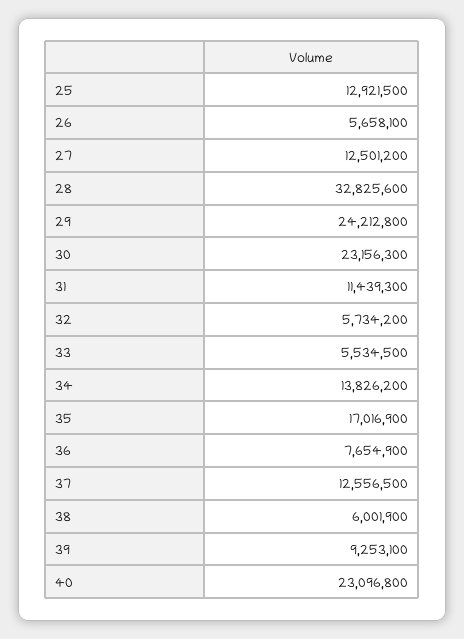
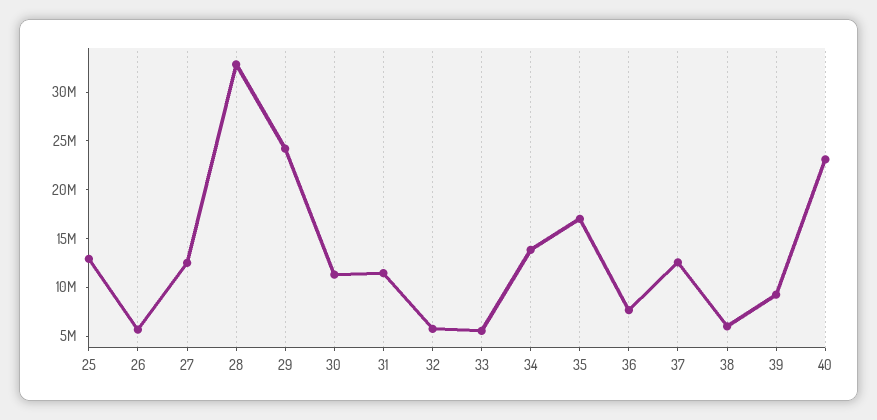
30: 23156300 -> 11000000

